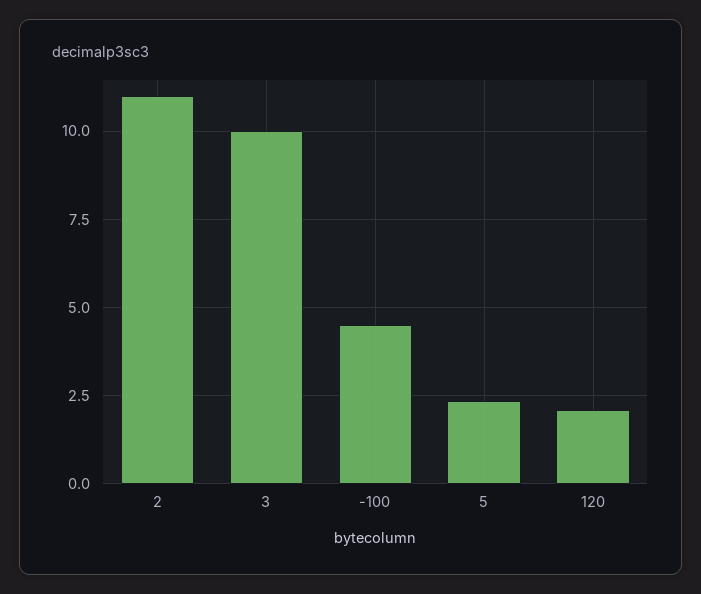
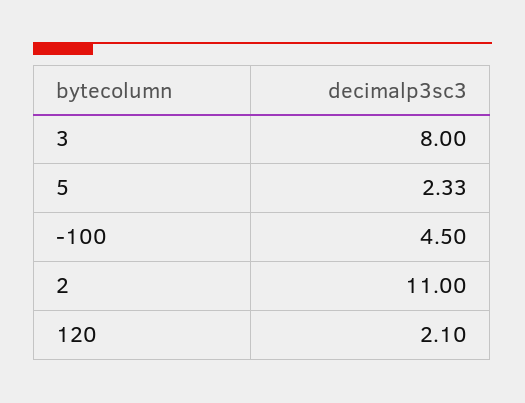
3: 10 -> 8

